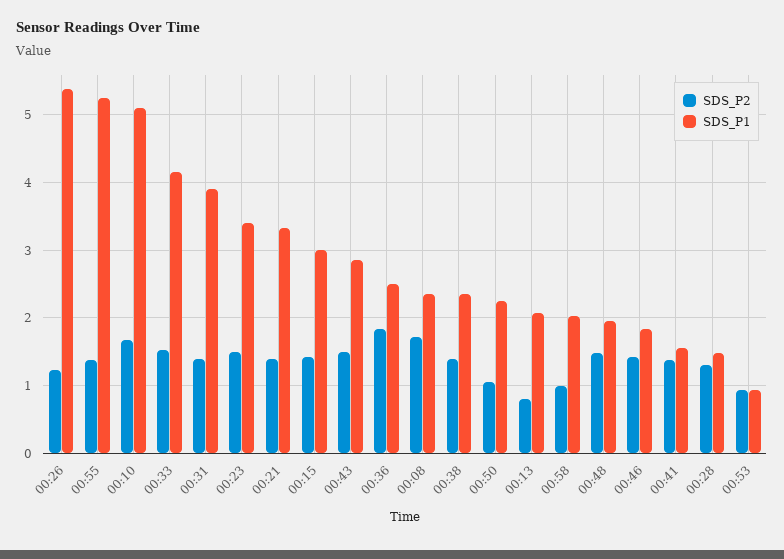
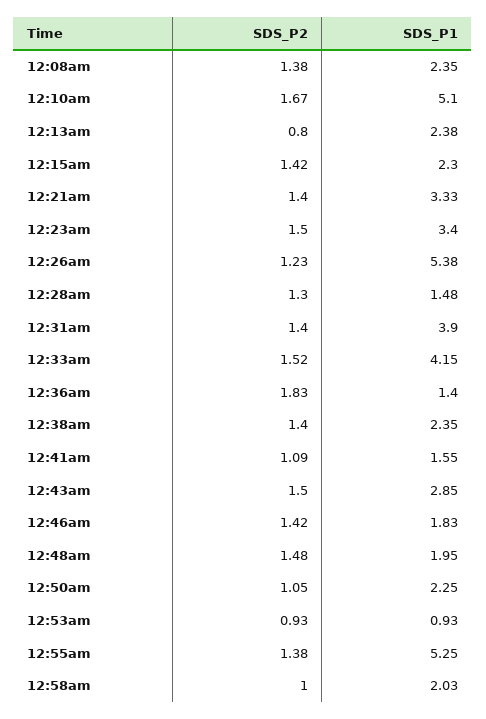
SDS_P1, 00:15: 3 -> 2.3
SDS_P1, 00:36: 2.5 -> 1.4
SDS_P2, 00:08: 1.7 -> 1.38
SDS_P1, 00:13: 2.1 -> 2.38
SDS_P2, 00:41: 1.4 -> 1.09

